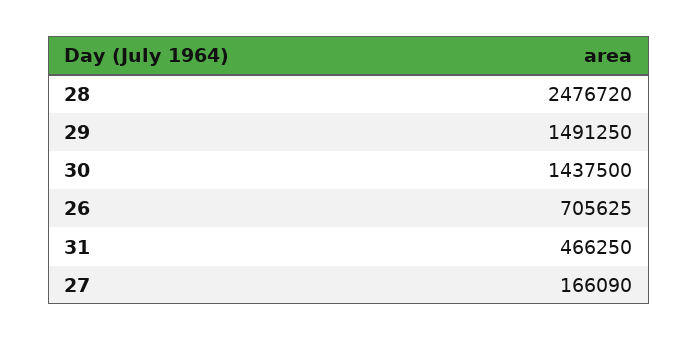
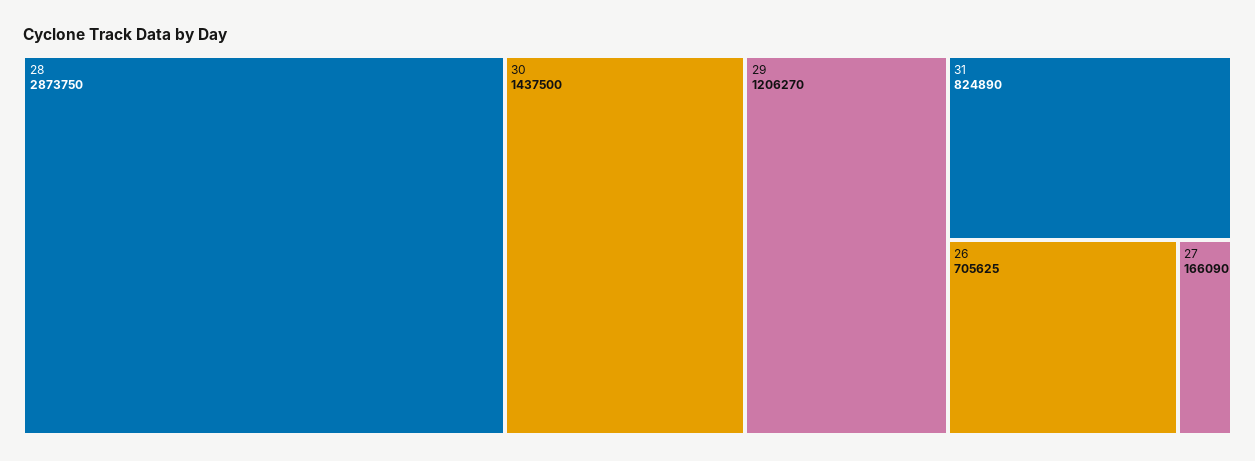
28: 2476720 -> 2873750
29: 1491250 -> 1206270
31: 466250 -> 824890

